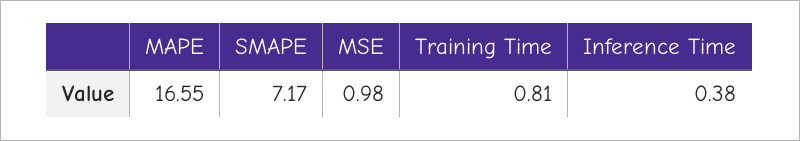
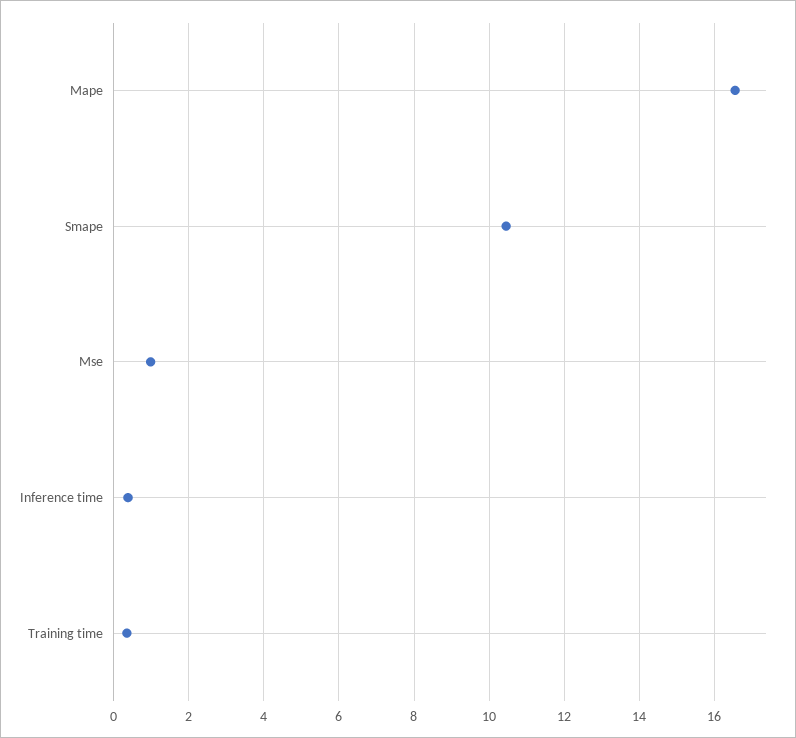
SMAPE: 7.17 -> 10.4
Training Time: 0.81 -> 0.4

